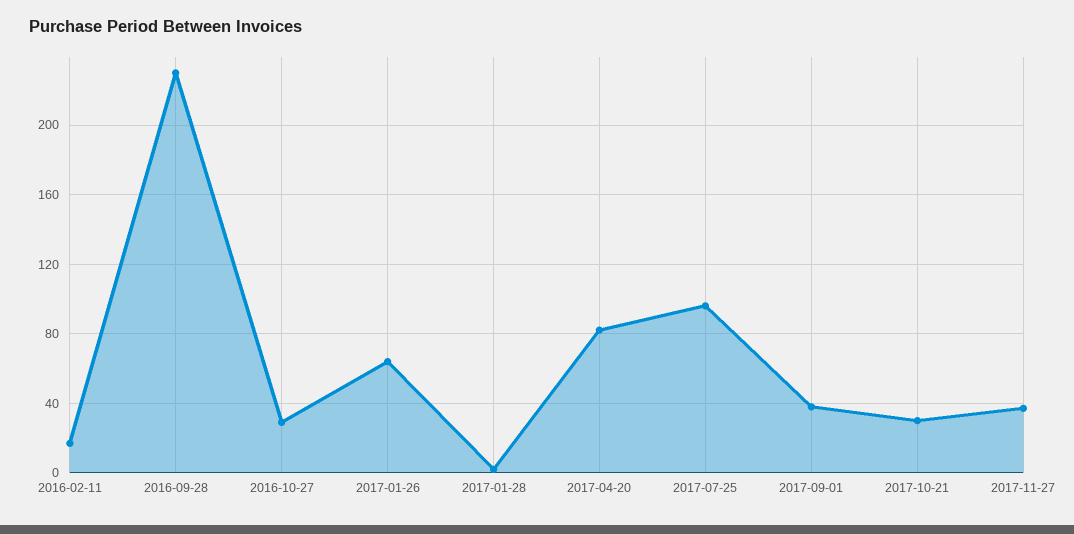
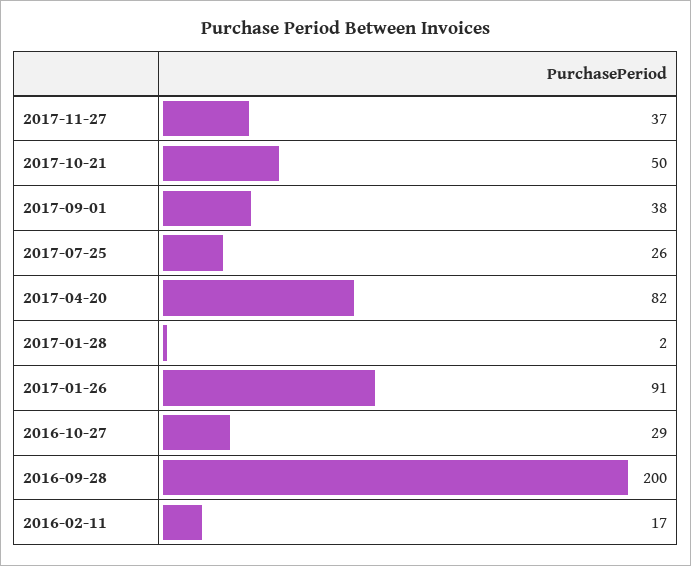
2016-09-28: 230 -> 200
2017-01-26: 65 -> 91
2017-07-25: 95 -> 26
2017-10-21: 30 -> 50

